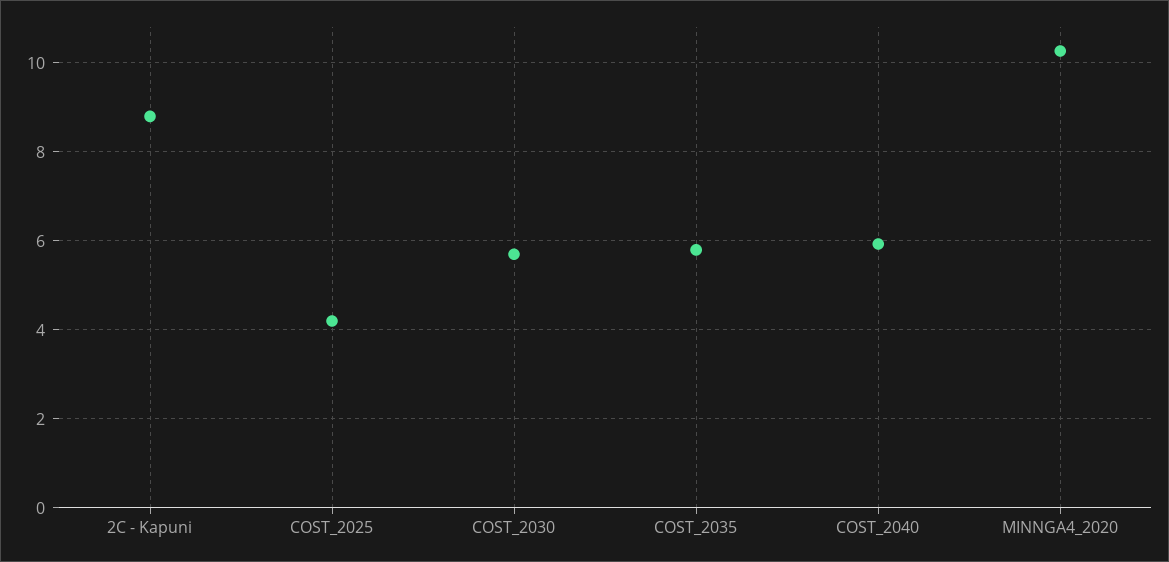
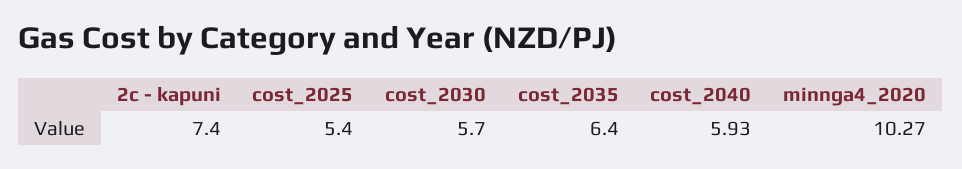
2C - Kapuni: 8.8 -> 7.4
COST_2025: 4.2 -> 5.4
COST_2035: 5.8 -> 6.4

